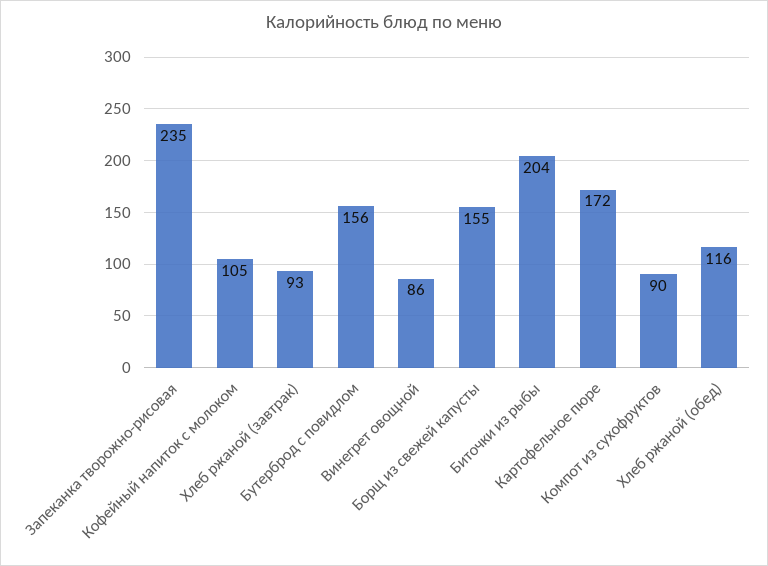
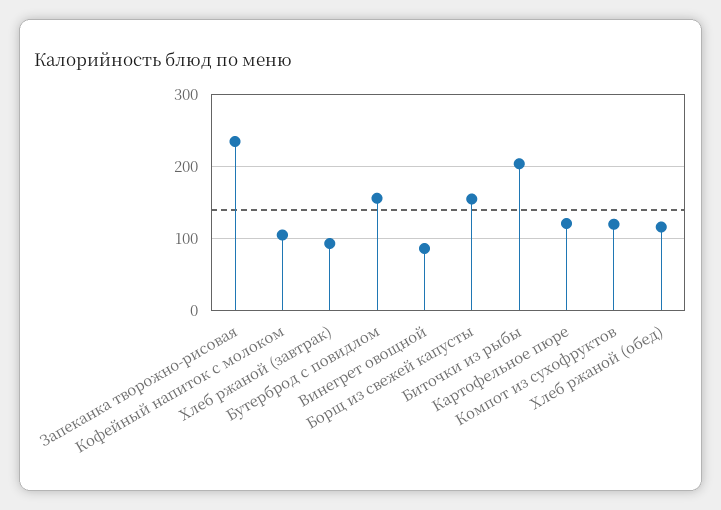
Картофельное пюре: 172 -> 120
Компот из сухофруктов: 90 -> 120

